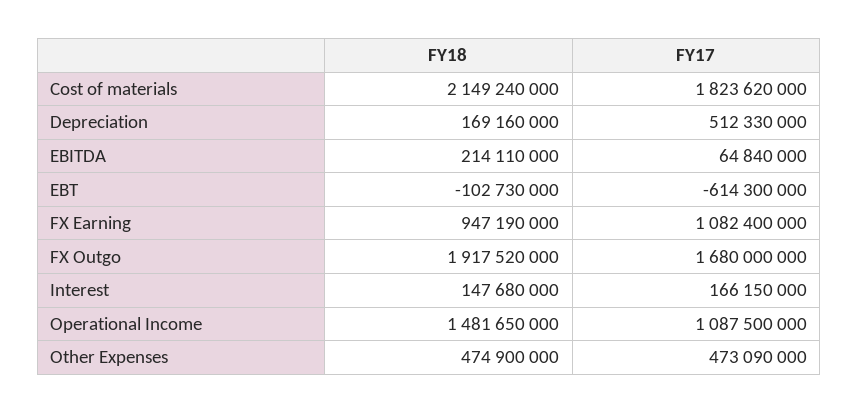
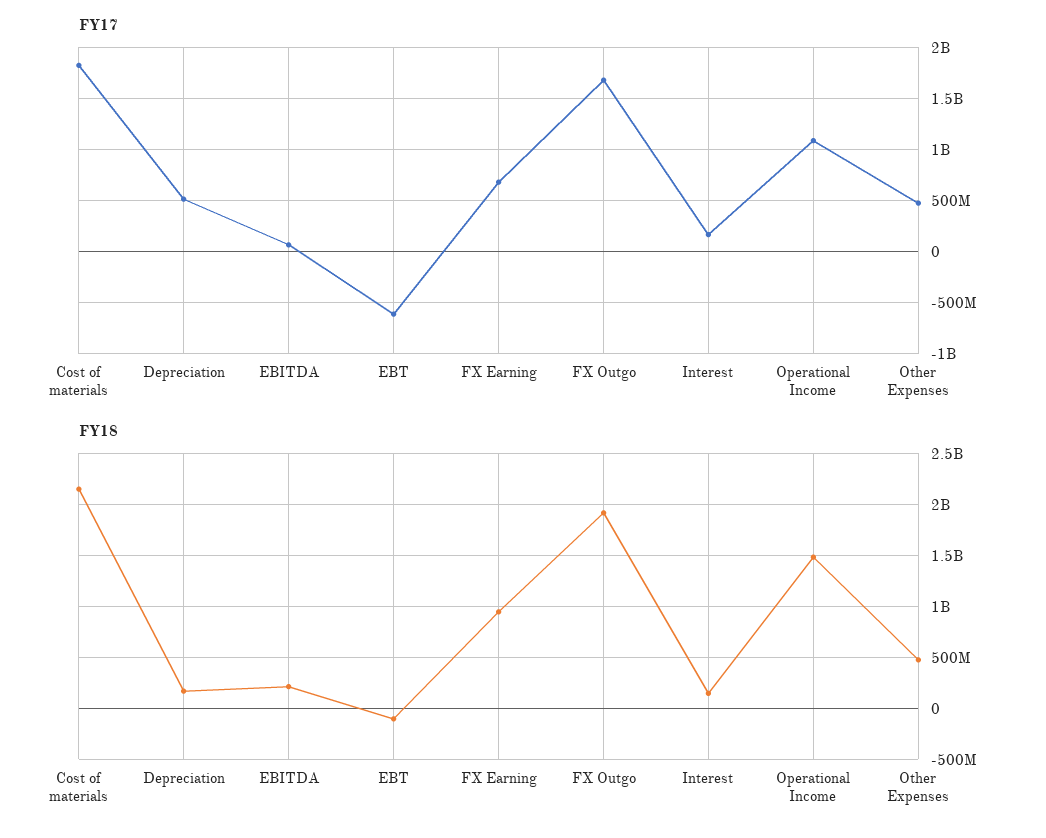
FY17, FX Earning: 1082400000 -> 700000000

